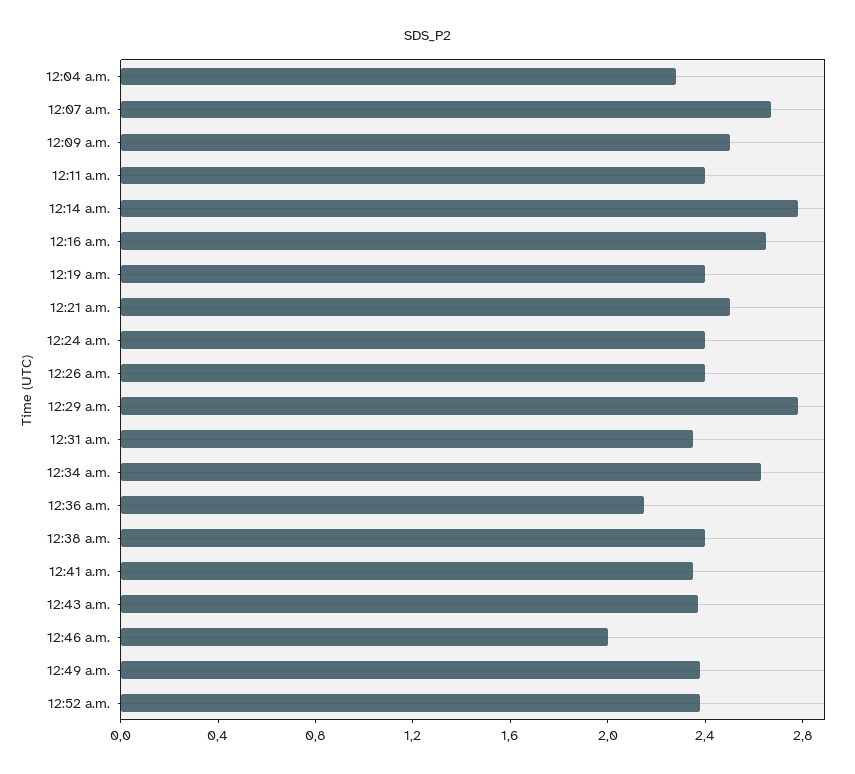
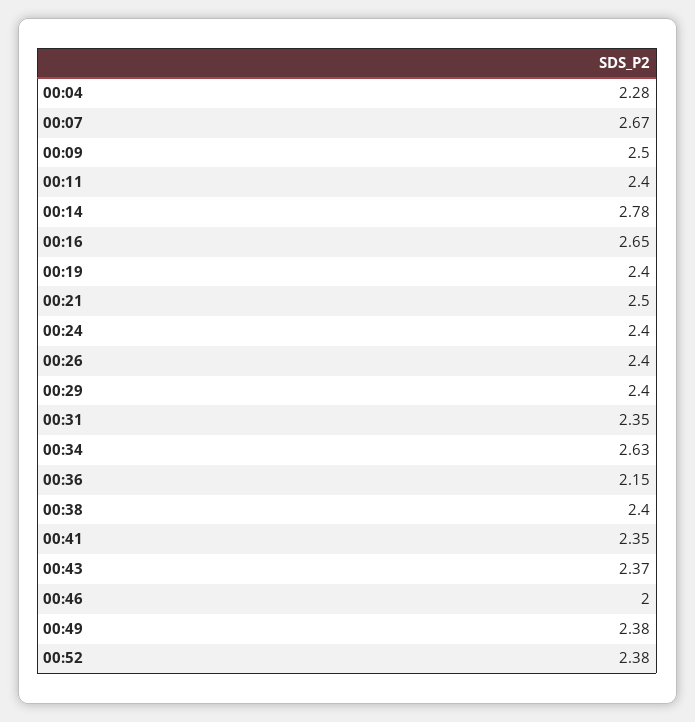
12:29 a.m.: 2.8 -> 2.4

